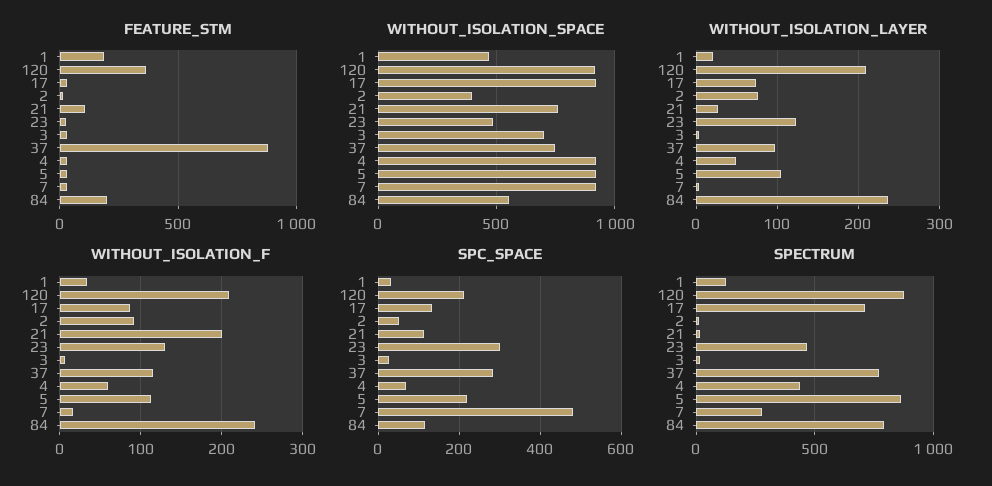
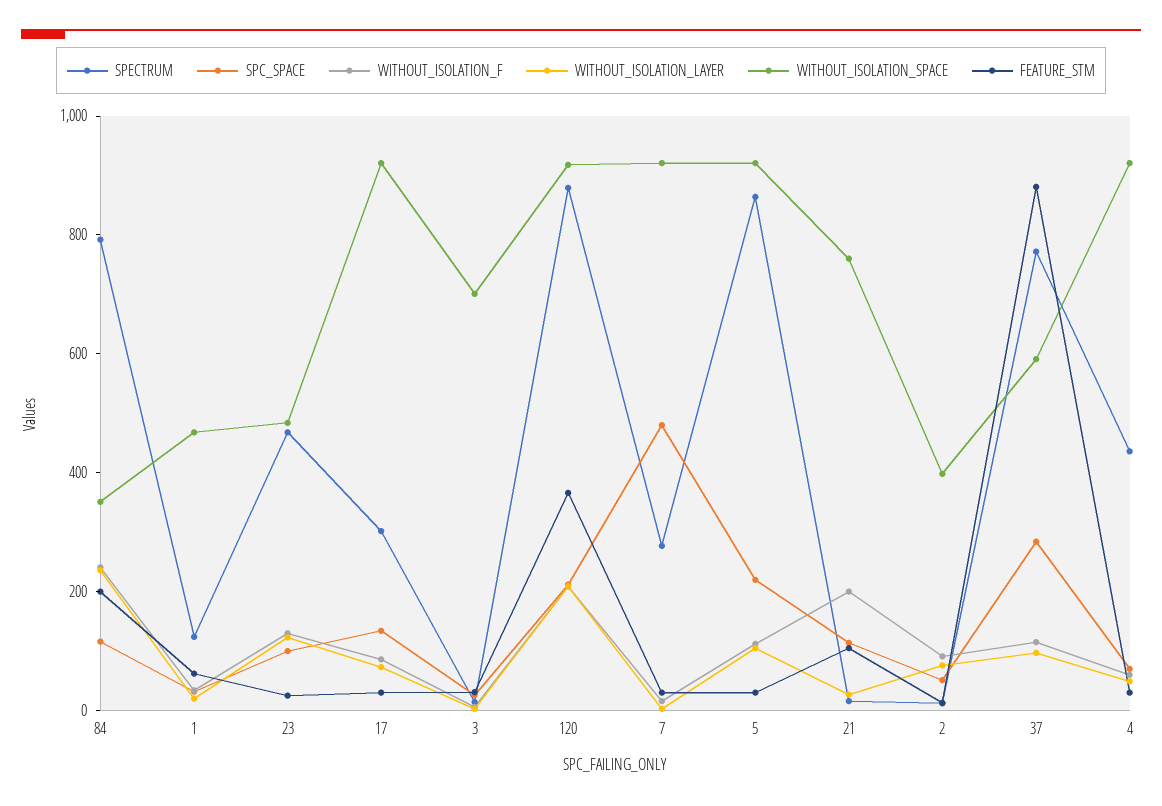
FEATURE_STM, 1: 200 -> 50
WITHOUT_ISOLATION_SPACE, 37: 750 -> 600
WITHOUT_ISOLATION_SPACE, 84: 550 -> 350
SPC_SPACE, 23: 300 -> 100
SPECTRUM, 17: 700 -> 300

